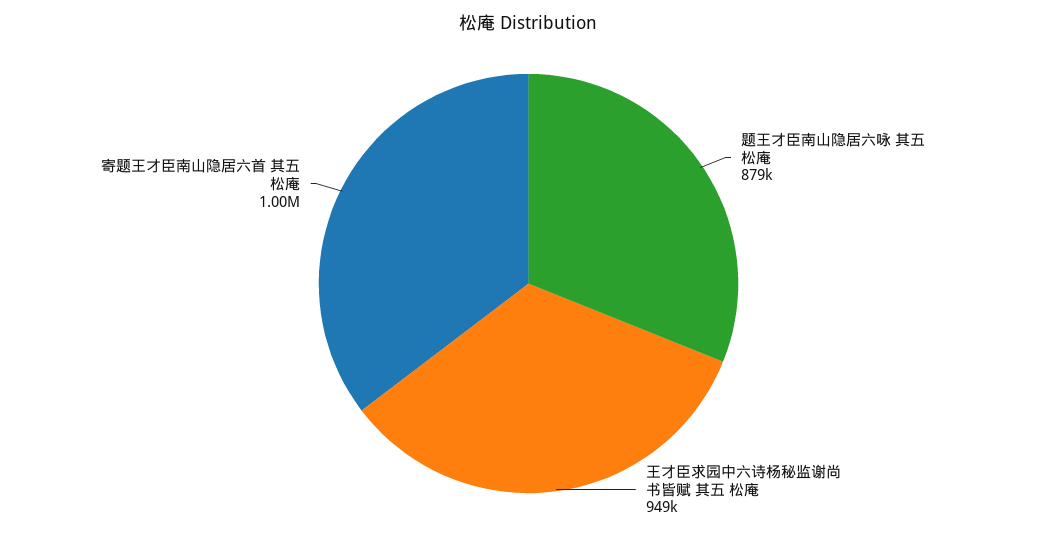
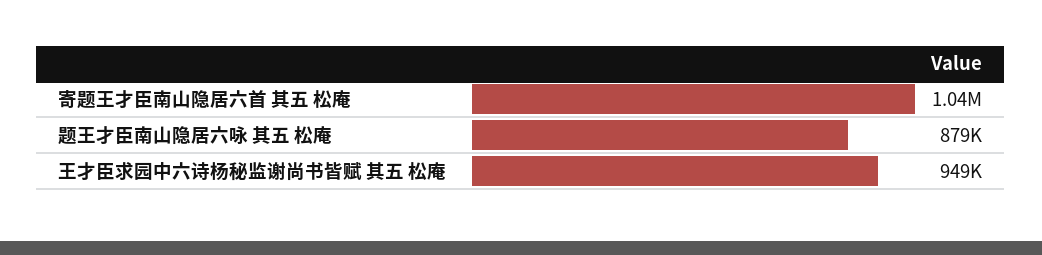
寄题王才臣南山隐居六首 其五 松庵: 1000000 -> 1040000

